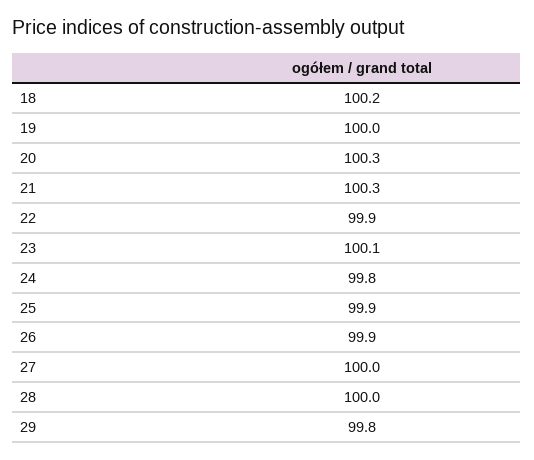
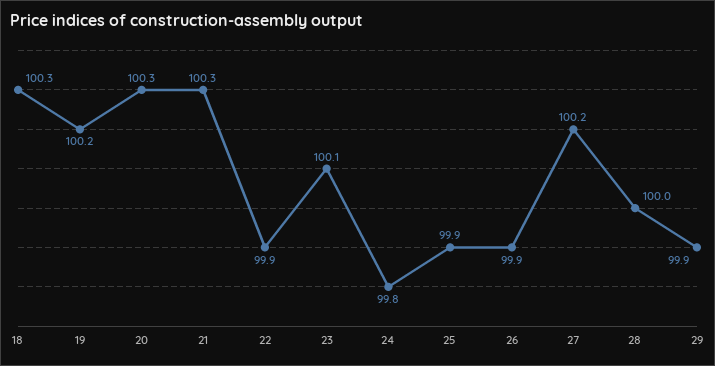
18: 100.2 -> 100.3
19: 100 -> 100.2
27: 100 -> 100.2
29: 99.8 -> 99.9

